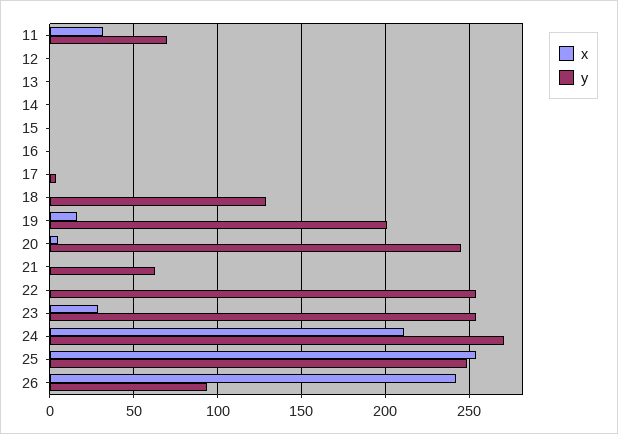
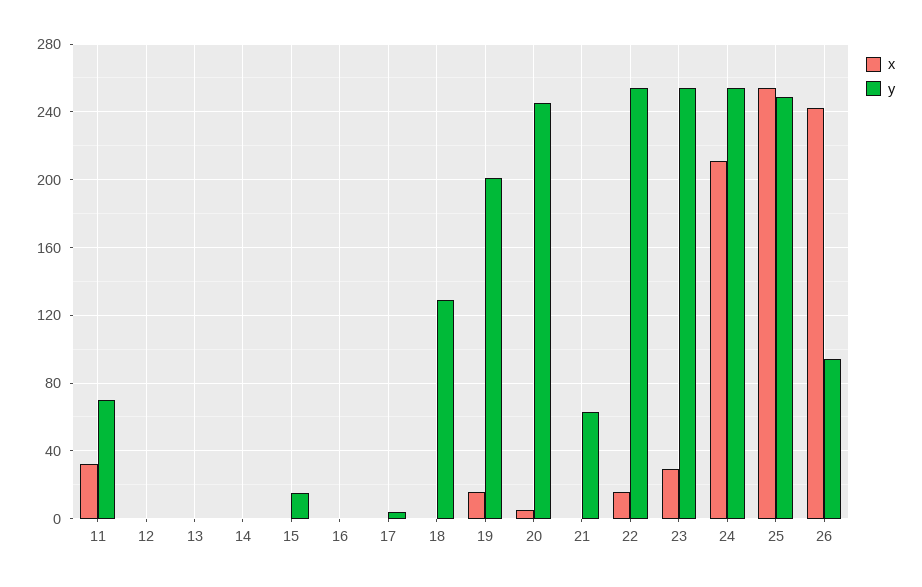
y, 15: 0 -> 15
x, 22: 0 -> 15
y, 24: 270 -> 255

